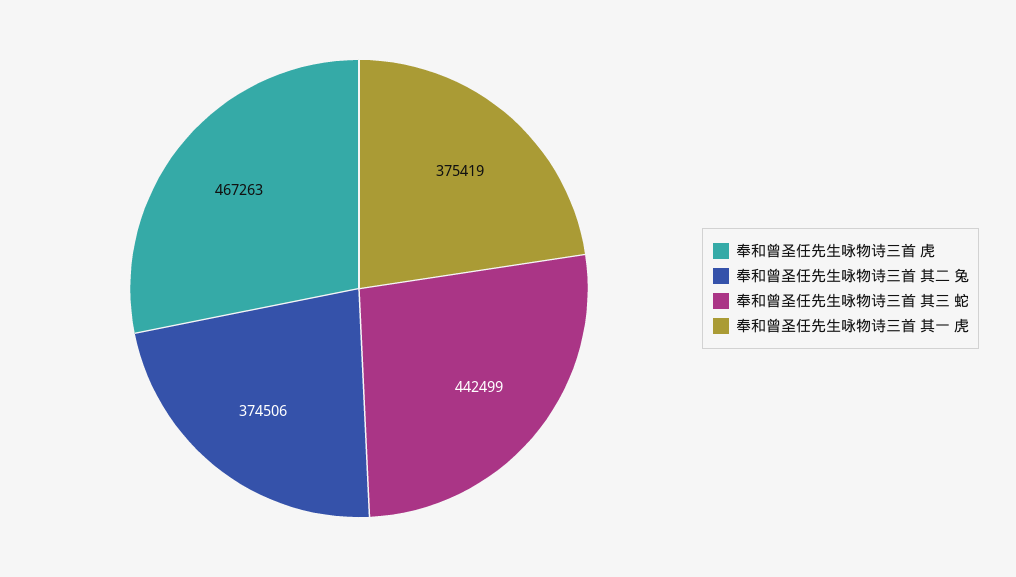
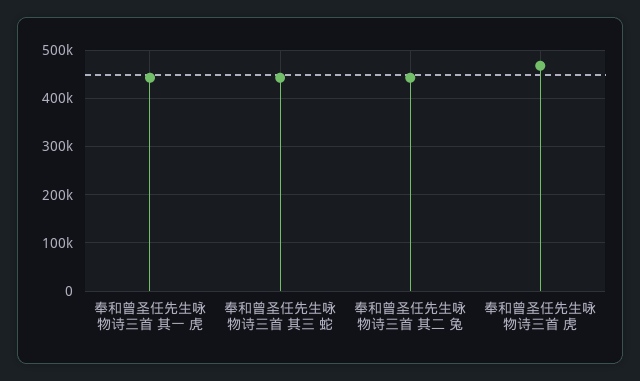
奉和曾圣任先生咏物诗三首 其二 兔: 374506 -> 440000
奉和曾圣任先生咏物诗三首 其一 虎: 375419 -> 440000

